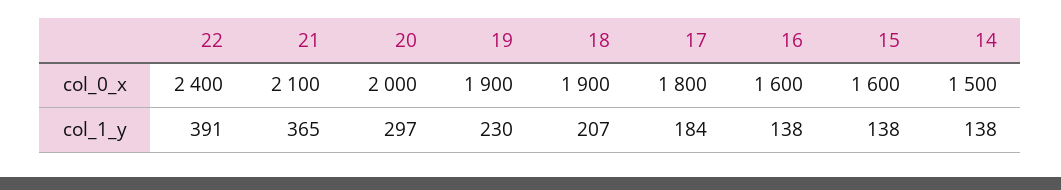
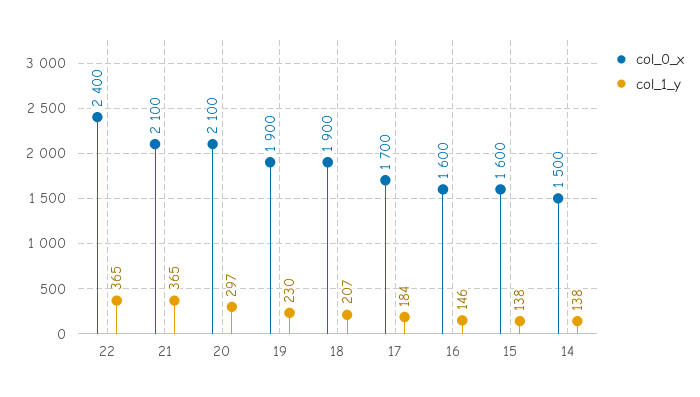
col_0_x, 20: 2000 -> 2100
col_0_x, 17: 1800 -> 1700
col_1_y, 22: 391 -> 365
col_1_y, 16: 138 -> 146

